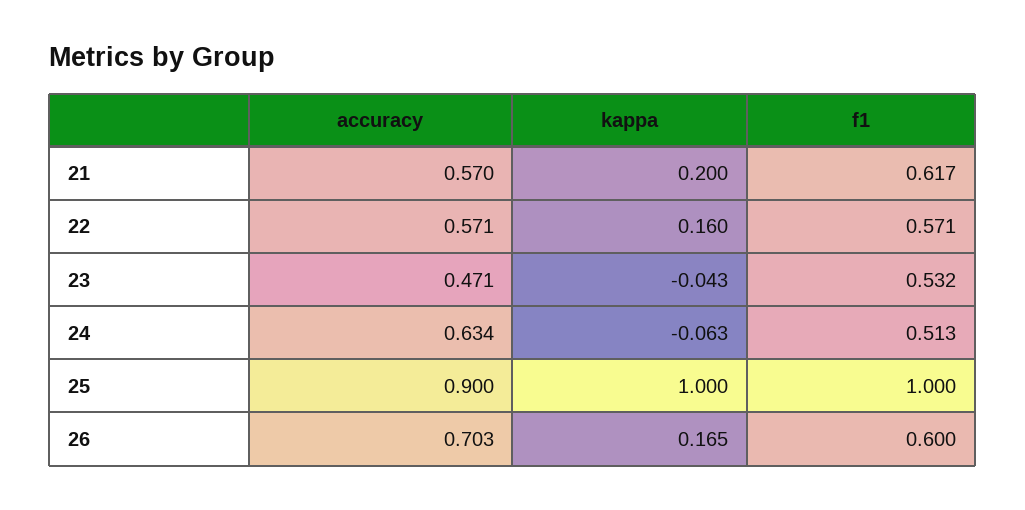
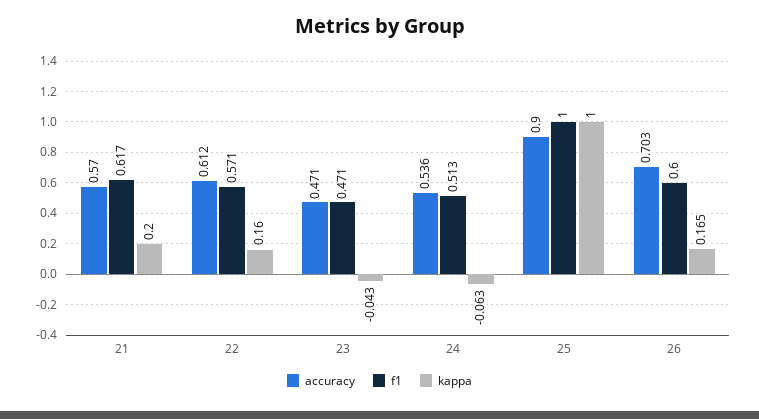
accuracy, 22: 0.571 -> 0.612
f1, 23: 0.532 -> 0.471
accuracy, 24: 0.634 -> 0.536

